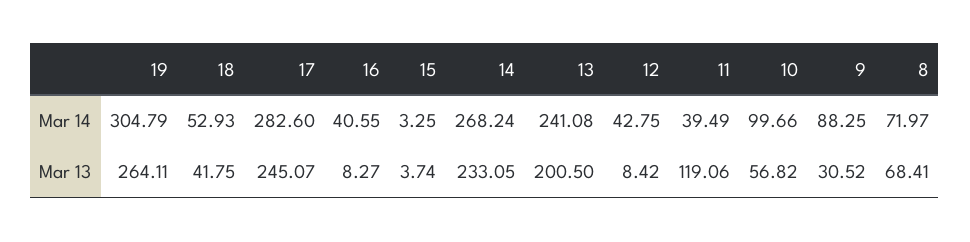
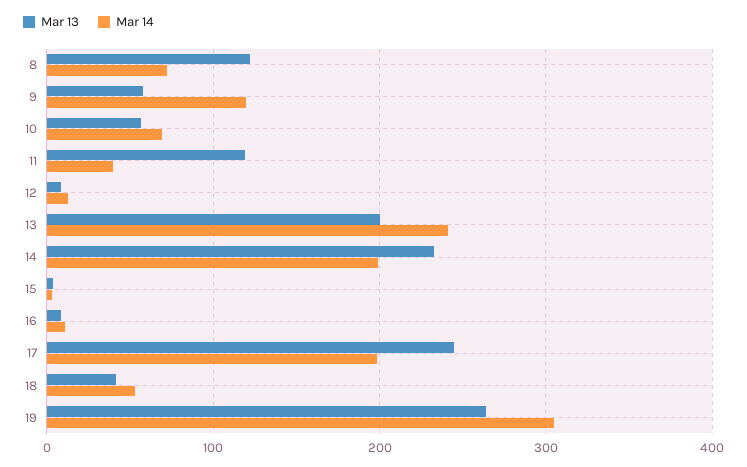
Mar 14, 17: 282.6 -> 200
Mar 14, 16: 40.55 -> 10
Mar 14, 14: 268.24 -> 200
Mar 14, 12: 42.75 -> 10
Mar 14, 10: 99.66 -> 70
Mar 14, 9: 88.25 -> 120
Mar 13, 9: 30.52 -> 60
Mar 13, 8: 68.41 -> 120

